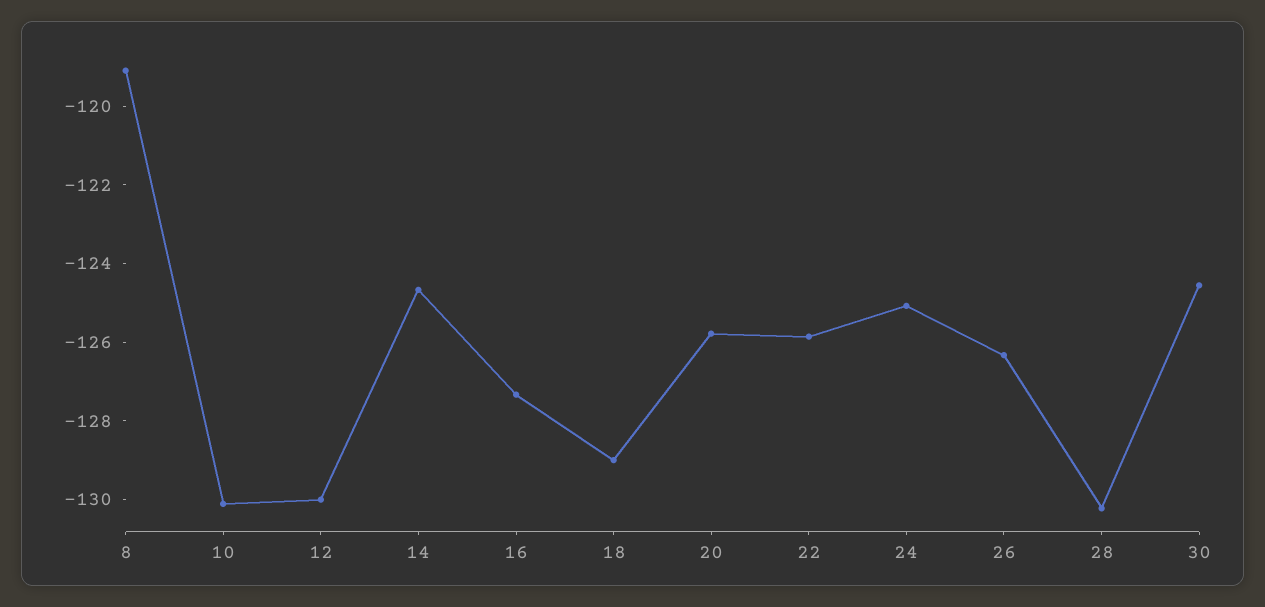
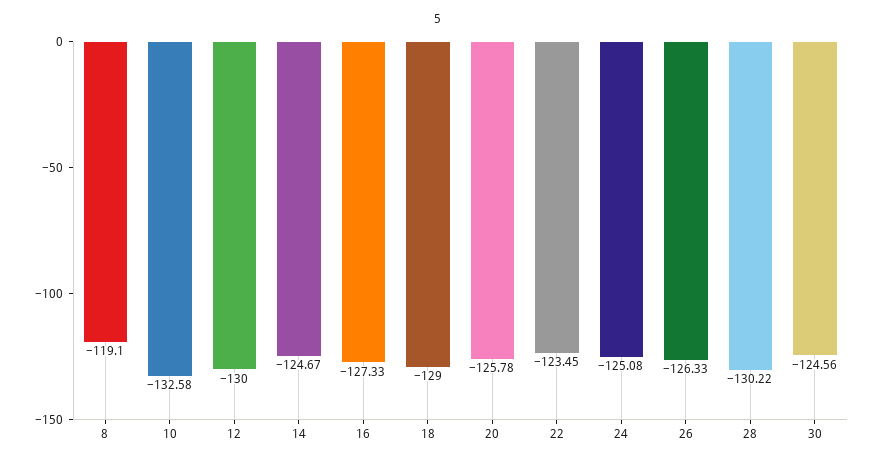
10: -130 -> -132.58
22: -126 -> -123.45

